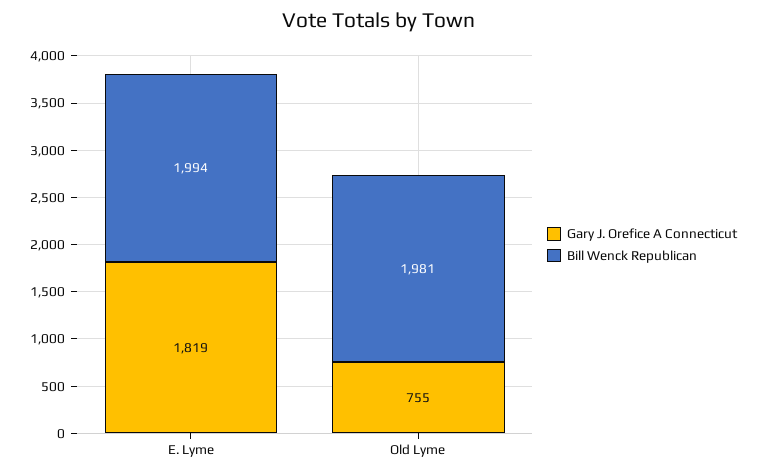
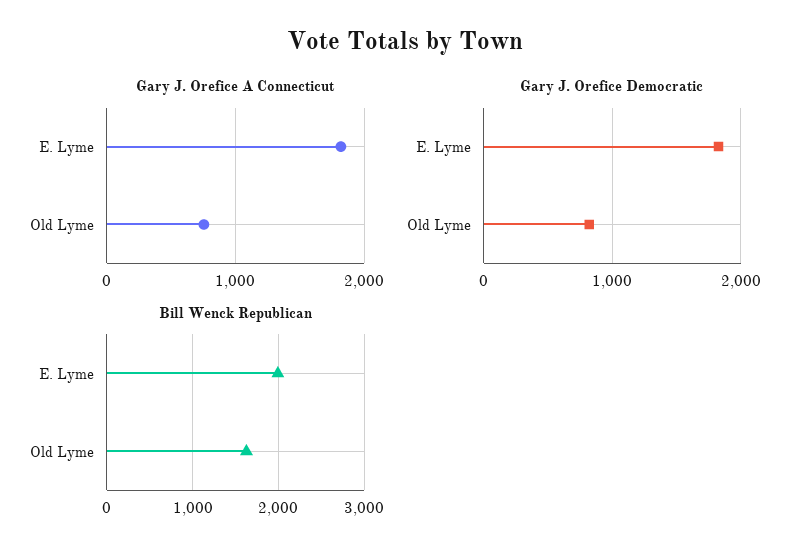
Bill Wenck Republican, Old Lyme: 1981 -> 1600
Gary J. Orefice Democratic, E. Lyme: none -> 1800
Gary J. Orefice Democratic, Old Lyme: none -> 800

